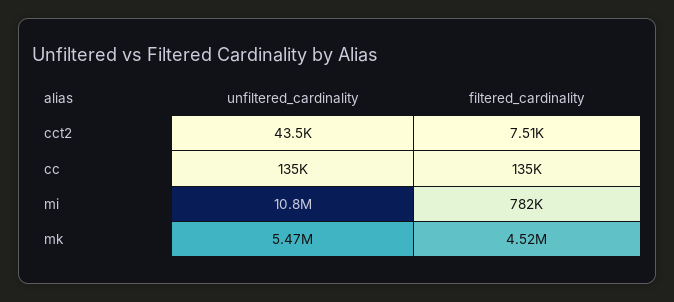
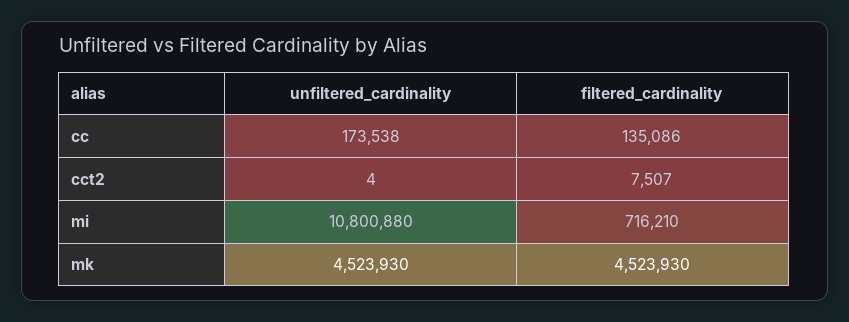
unfiltered_cardinality, cct2: 43500 -> 4
unfiltered_cardinality, cc: 135000 -> 173538
filtered_cardinality, mi: 782000 -> 716210
unfiltered_cardinality, mk: 5470000 -> 4523930

